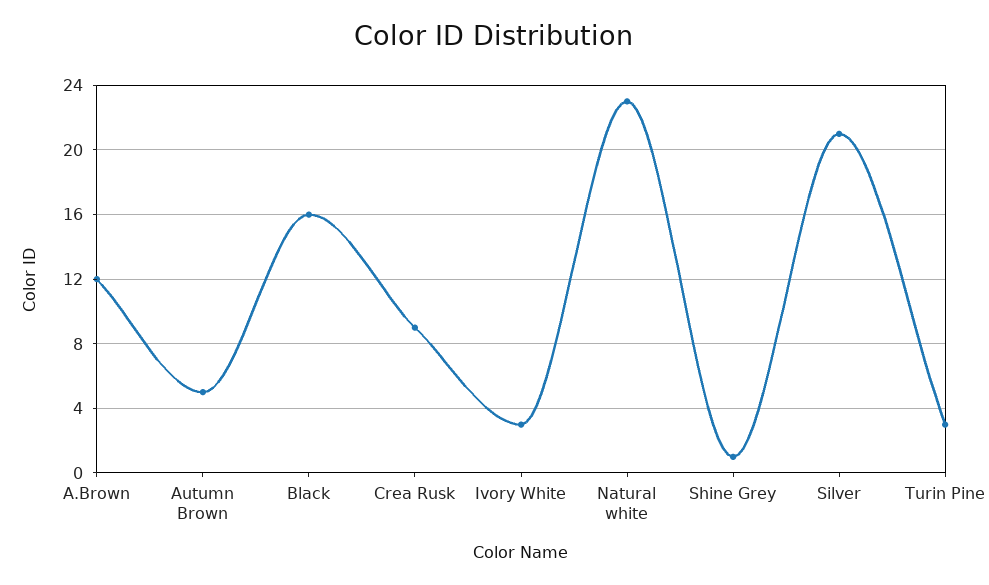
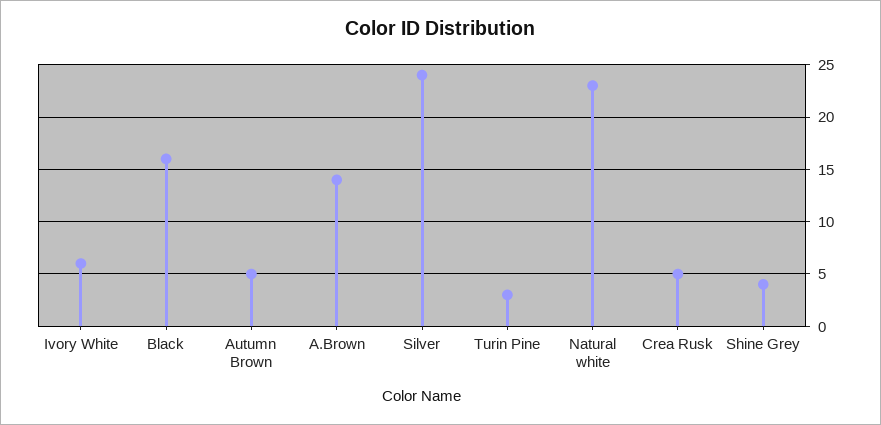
A.Brown: 12 -> 14
Crea Rusk: 9 -> 5
Ivory White: 3 -> 6
Shine Grey: 1 -> 4
Silver: 21 -> 24

